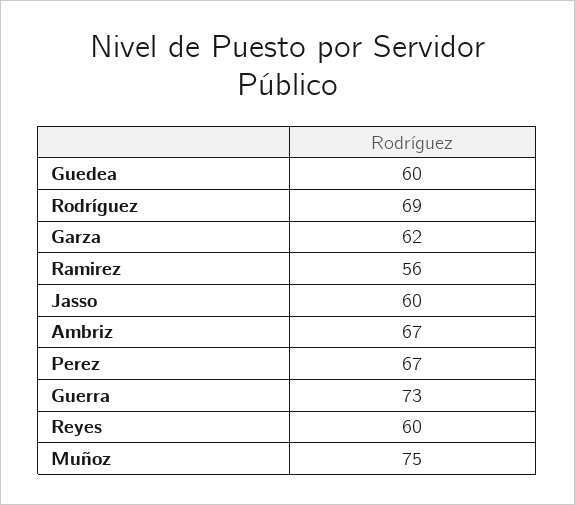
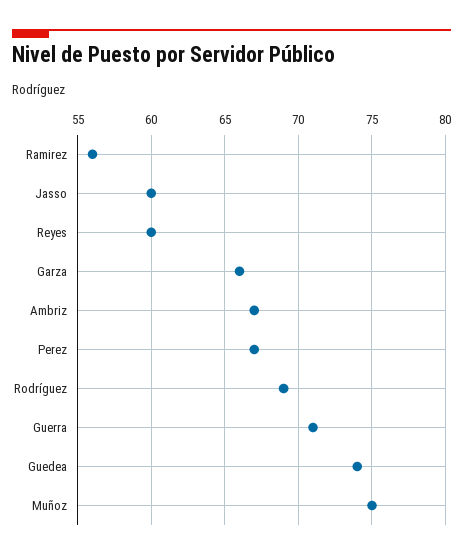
Guedea: 60 -> 74
Garza: 62 -> 66
Guerra: 73 -> 71

